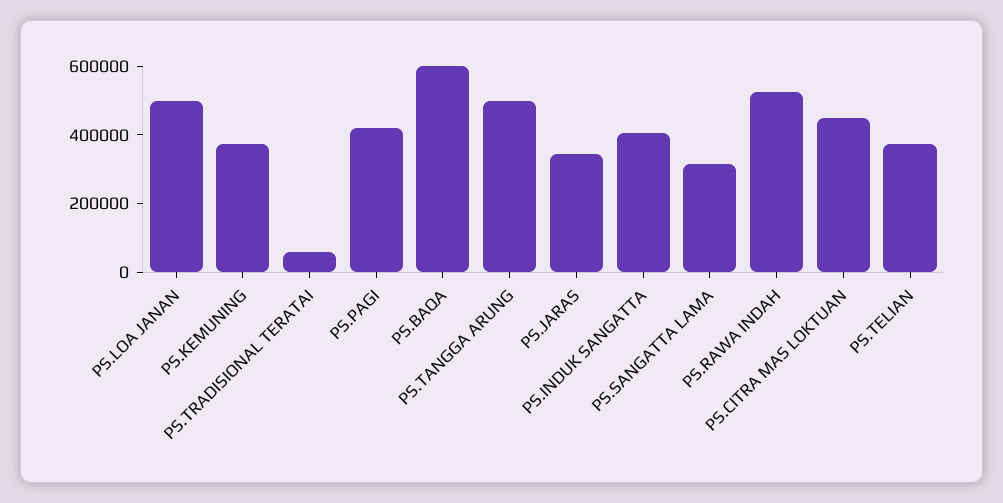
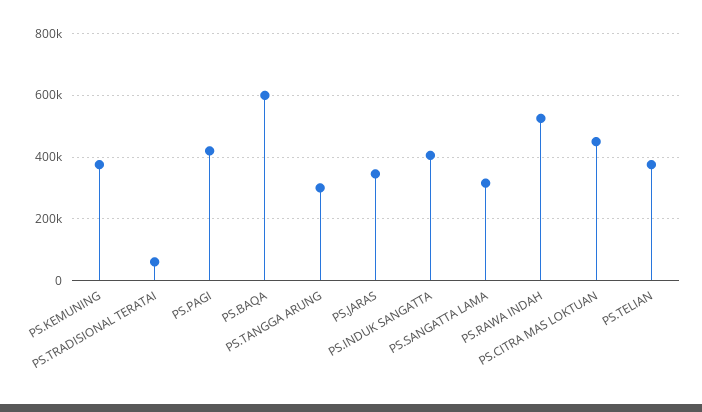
PS.LOA JANAN: 500000 -> none
PS.TANGGA ARUNG: 500000 -> 300000

